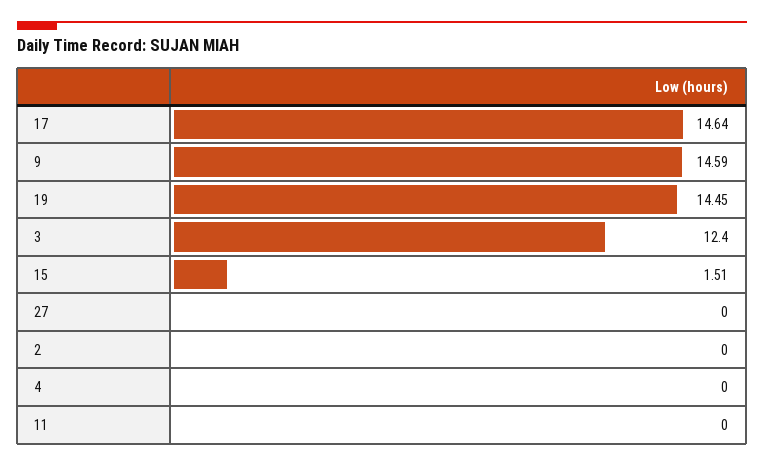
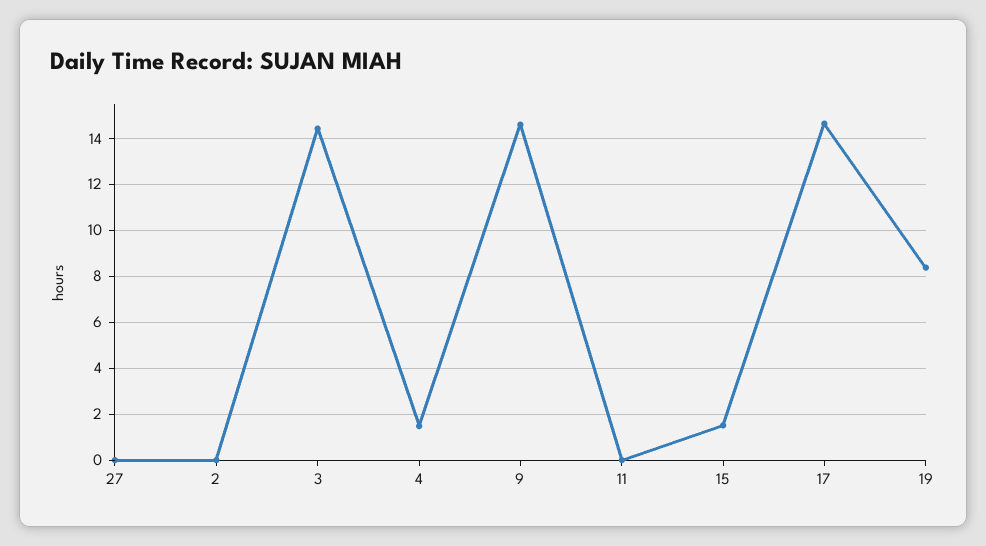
19: 14.45 -> 8.5
3: 12.4 -> 14.5
4: 0 -> 1.5

